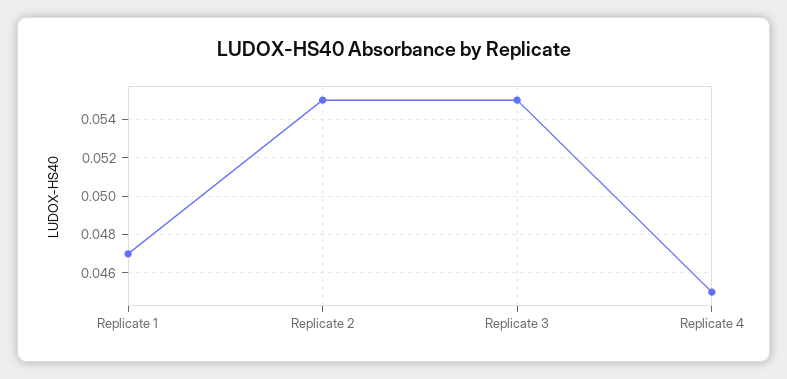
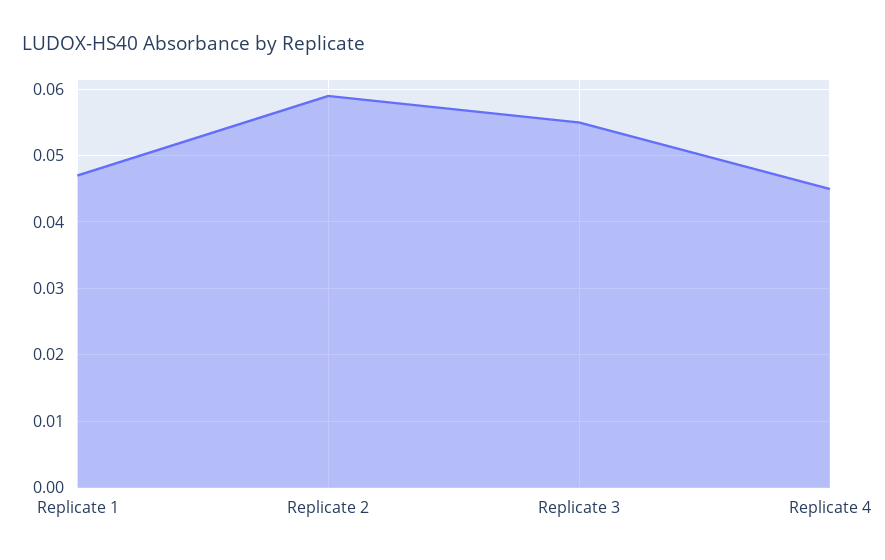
Replicate 2: 0.055 -> 0.059

